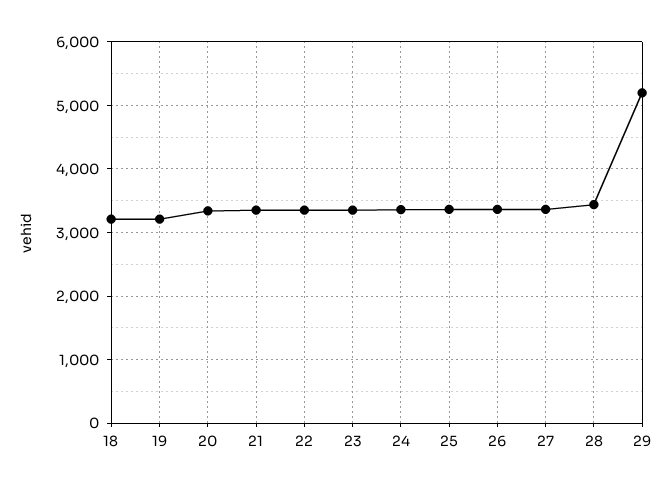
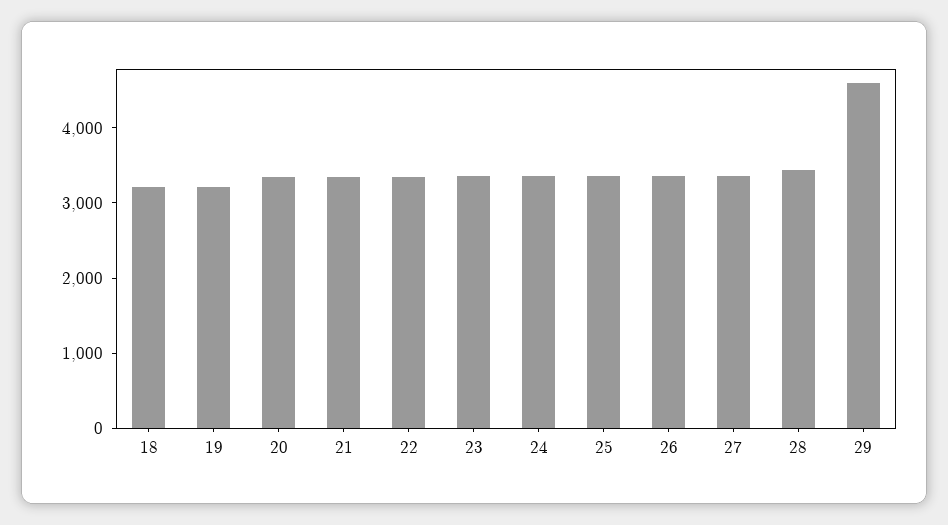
29: 5200 -> 4600

